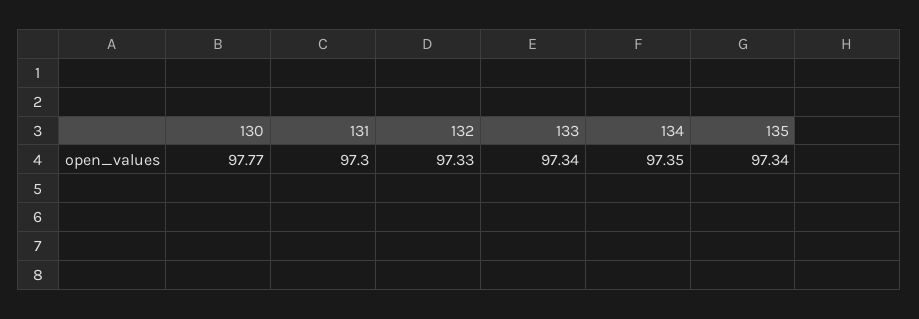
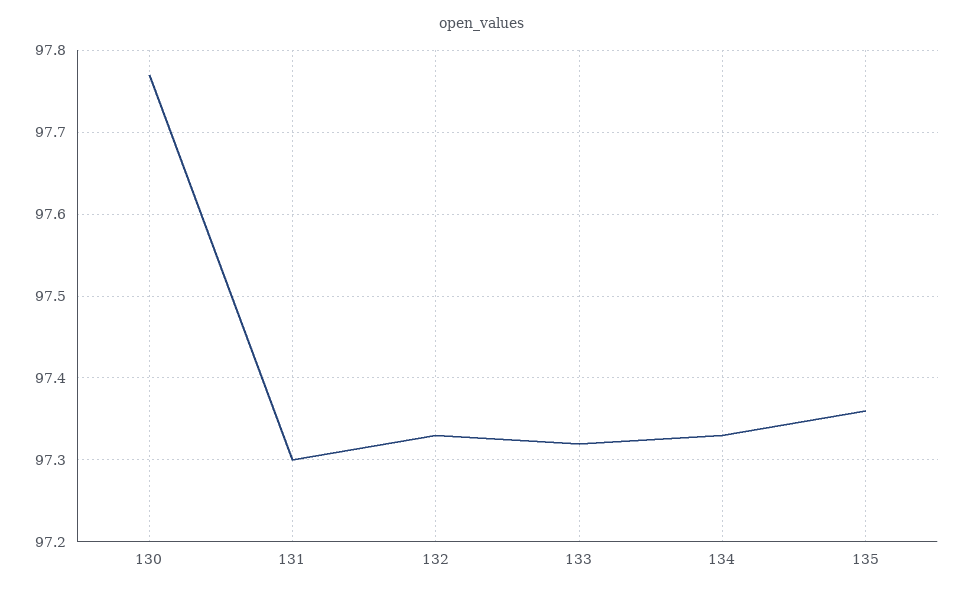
133: 97.34 -> 97.32
134: 97.35 -> 97.33
135: 97.34 -> 97.36

